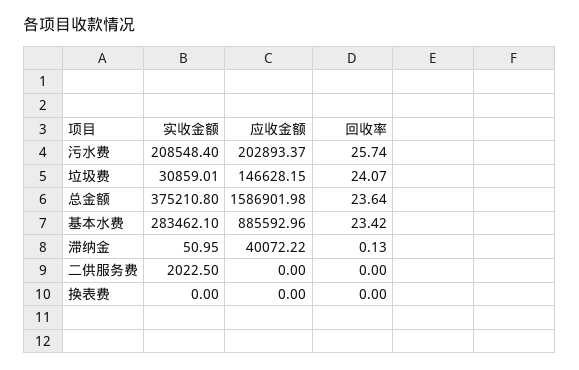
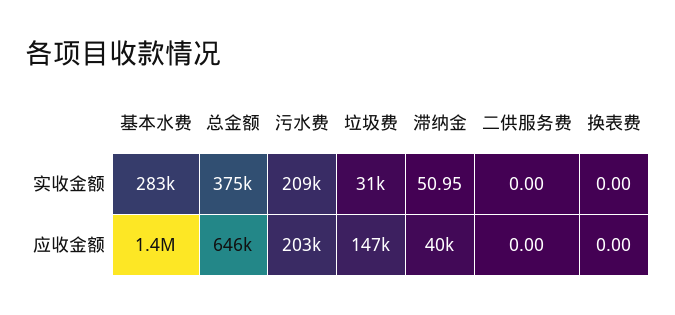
回收率, 污水费: 25.74 -> none
回收率, 垃圾费: 24.07 -> none
应收金额, 总金额: 1586901.98 -> 646000
回收率, 总金额: 23.64 -> none
应收金额, 基本水费: 885592.96 -> 1400000
回收率, 基本水费: 23.42 -> none
回收率, 滞纳金: 0.13 -> none
实收金额, 二供服务费: 2022.5 -> 0
回收率, 二供服务费: 0 -> none
回收率, 换表费: 0 -> none

